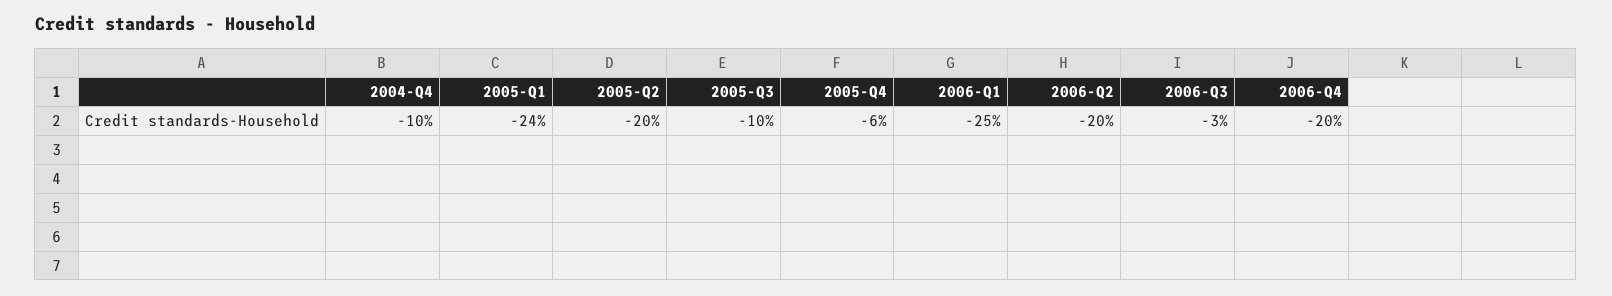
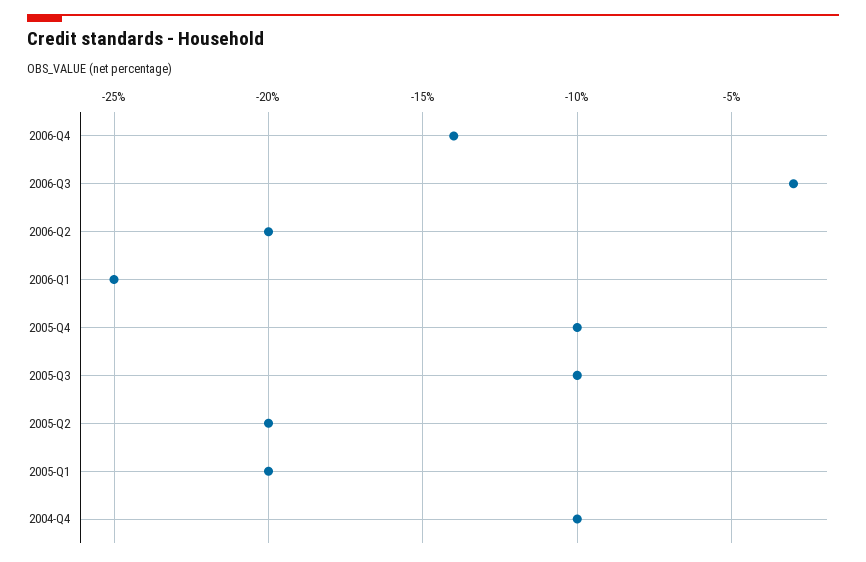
2005-Q1: -24 -> -20
2005-Q4: -6 -> -10
2006-Q4: -20 -> -14

